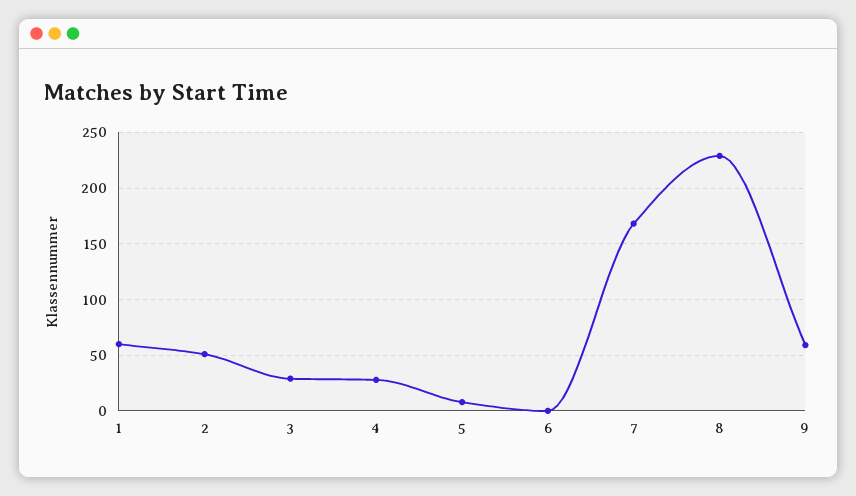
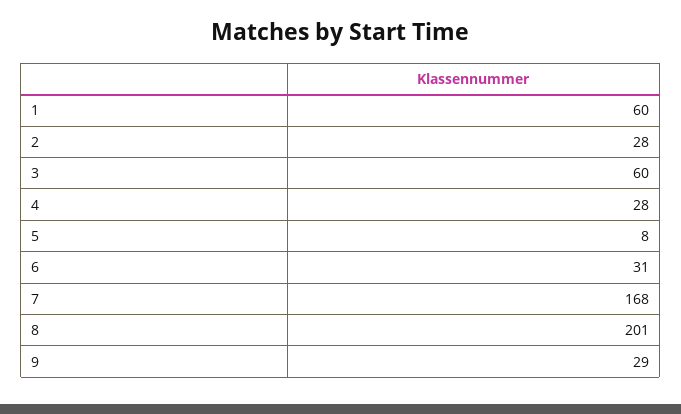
2: 50 -> 28
3: 30 -> 60
6: 0 -> 31
8: 230 -> 201
9: 60 -> 29

